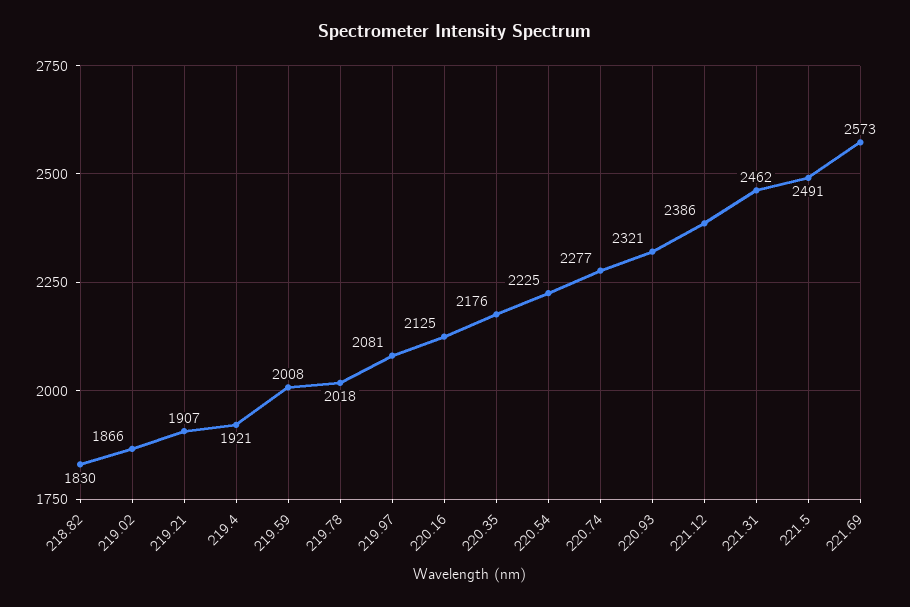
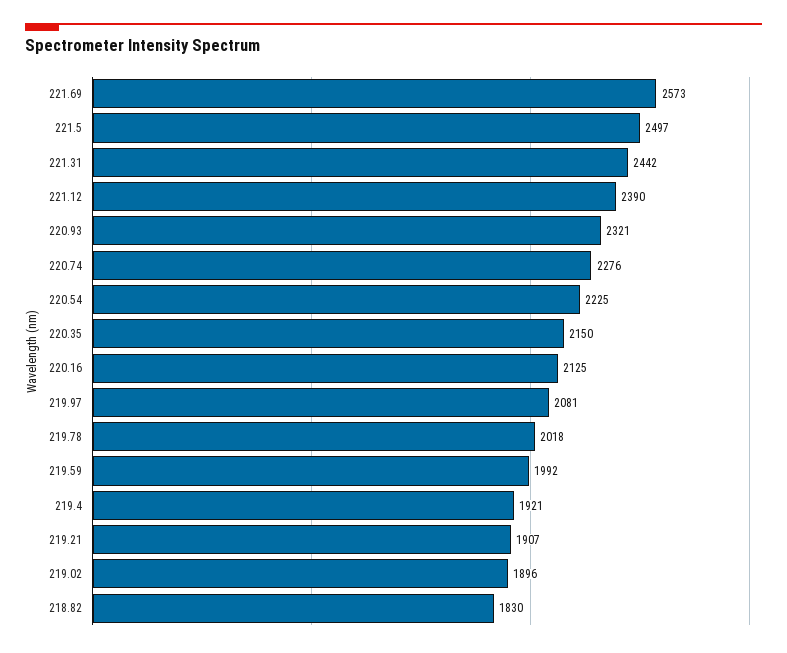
219.02: 1866 -> 1896
219.59: 2008 -> 1992
220.35: 2176 -> 2150
220.74: 2277 -> 2276
221.12: 2386 -> 2390
221.31: 2462 -> 2442
221.5: 2491 -> 2497

